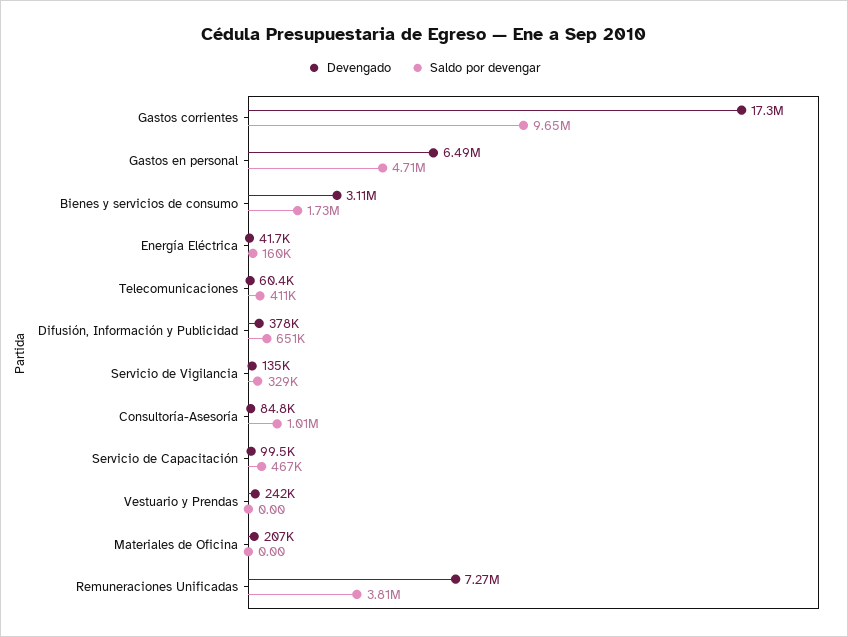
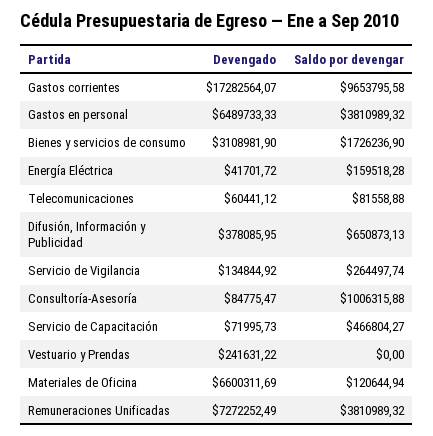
Saldo por devengar, Gastos en personal: 4710000 -> 3810989.32
Saldo por devengar, Telecomunicaciones: 411000 -> 81558.88
Saldo por devengar, Servicio de Vigilancia: 329000 -> 264497.74
Devengado, Servicio de Capacitación: 99500 -> 71995.73
Devengado, Materiales de Oficina: 207000 -> 6600311.69
Saldo por devengar, Materiales de Oficina: 0 -> 120644.94

